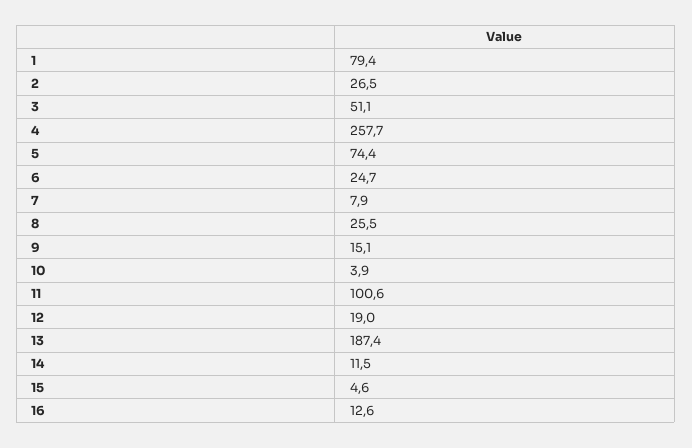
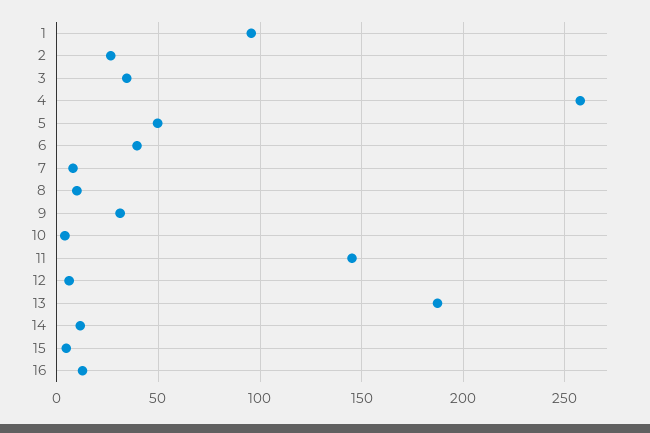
1: 79.4 -> 95
3: 51.1 -> 35
5: 74.4 -> 50
6: 24.7 -> 40
8: 25.5 -> 10
9: 15.1 -> 30
11: 100.6 -> 145
12: 19 -> 5

